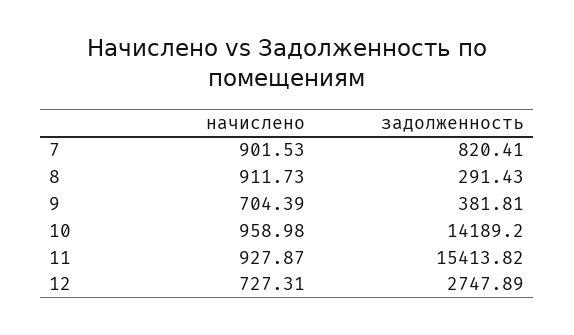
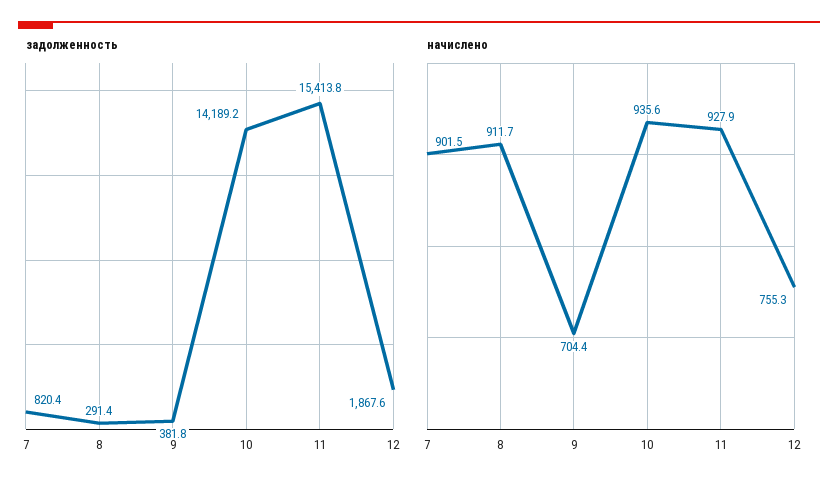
начислено, 10: 958.98 -> 935.6
начислено, 12: 727.31 -> 755.3
задолженность, 12: 2747.89 -> 1867.6

